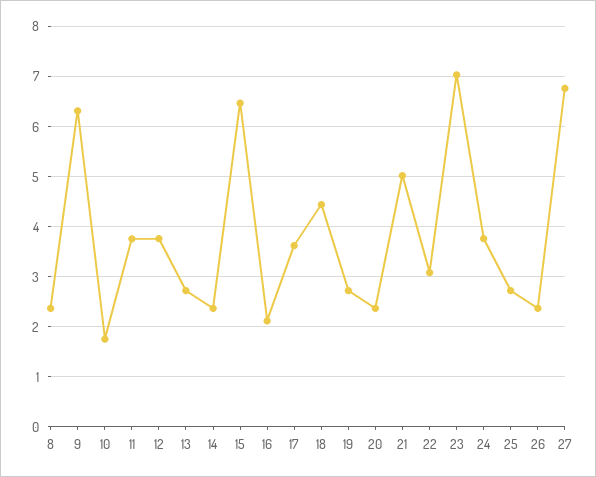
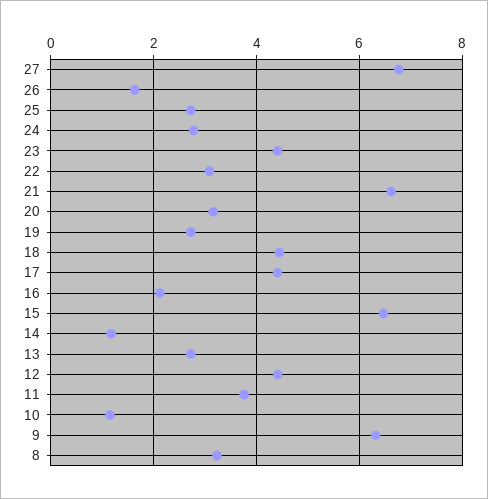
8: 2.4 -> 3.2
10: 1.8 -> 1.2
12: 3.8 -> 4.4
14: 2.4 -> 1.2
17: 3.6 -> 4.4
20: 2.4 -> 3.2
21: 5 -> 6.6
23: 7 -> 4.4
24: 3.8 -> 2.8
26: 2.4 -> 1.6

